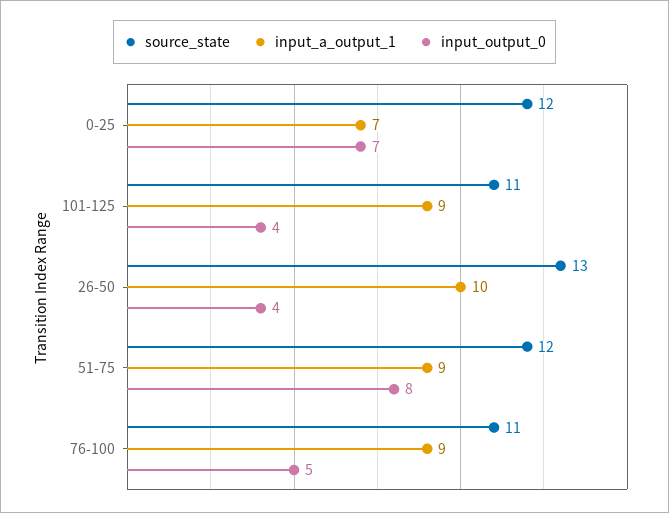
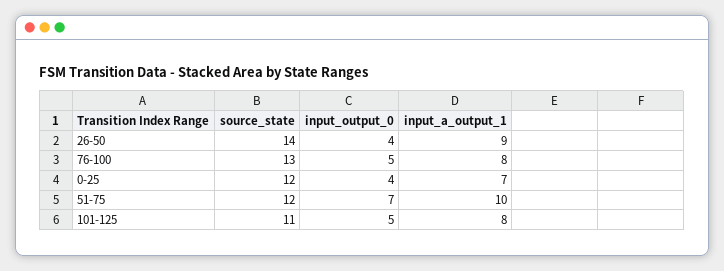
input_output_0, 0-25: 7 -> 4
input_a_output_1, 101-125: 9 -> 8
input_output_0, 101-125: 4 -> 5
source_state, 26-50: 13 -> 14
input_a_output_1, 26-50: 10 -> 9
input_a_output_1, 51-75: 9 -> 10
input_output_0, 51-75: 8 -> 7
source_state, 76-100: 11 -> 13
input_a_output_1, 76-100: 9 -> 8

